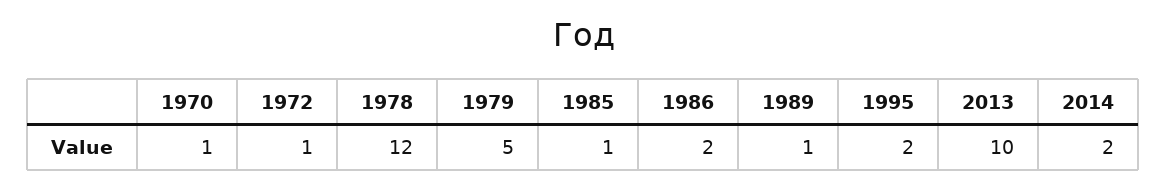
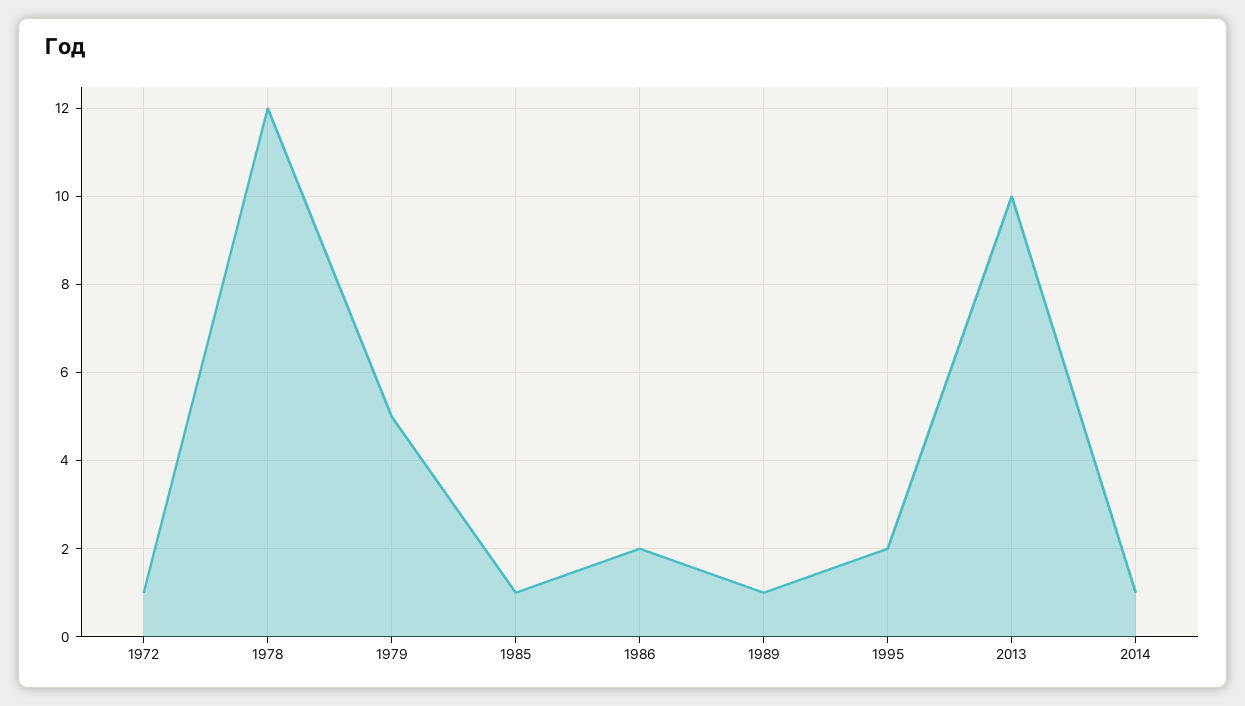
1970: 1 -> none
2014: 2 -> 1

